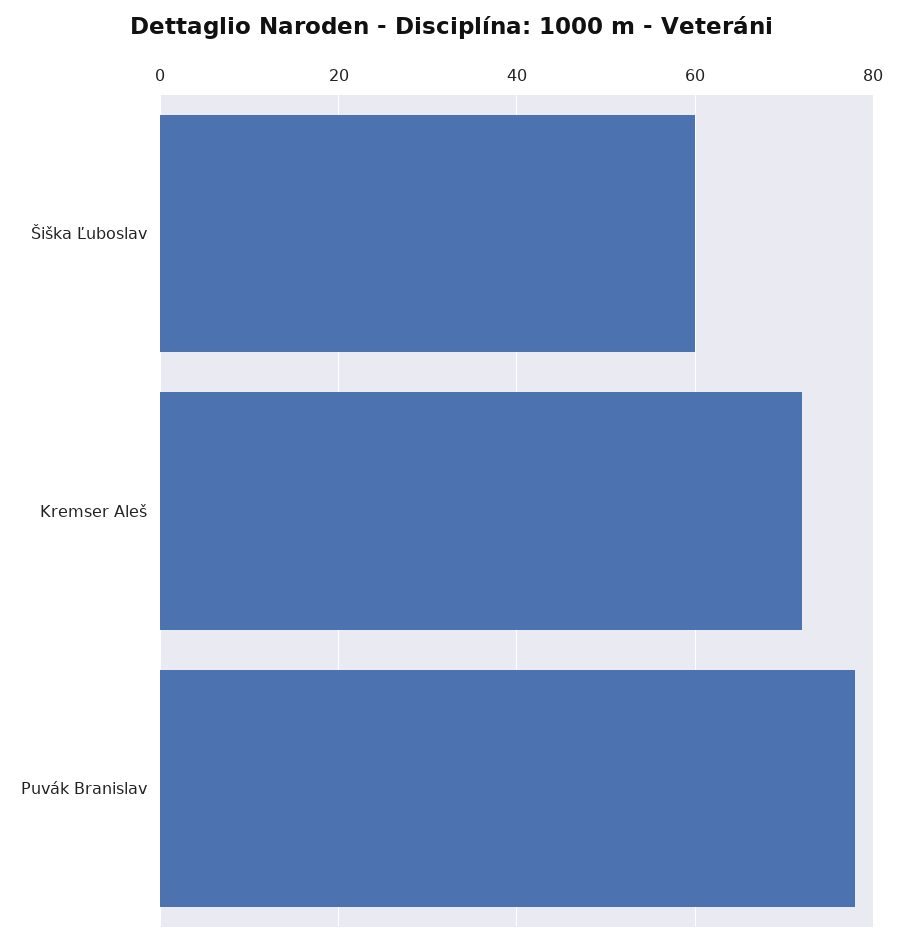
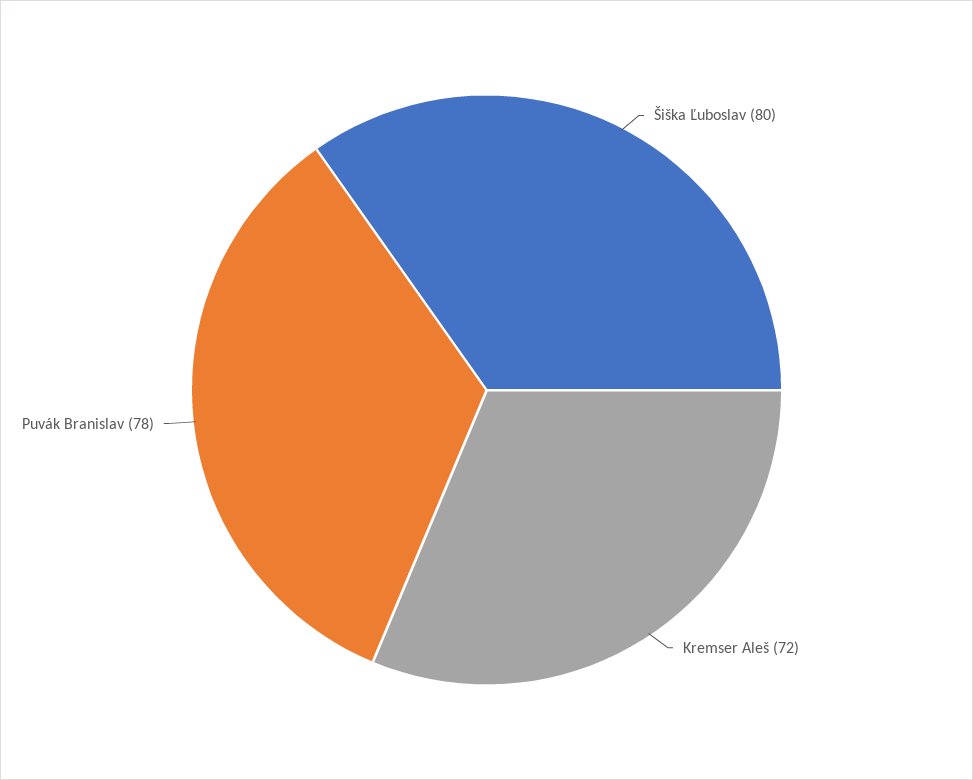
Šiška Ľuboslav: 60 -> 80

